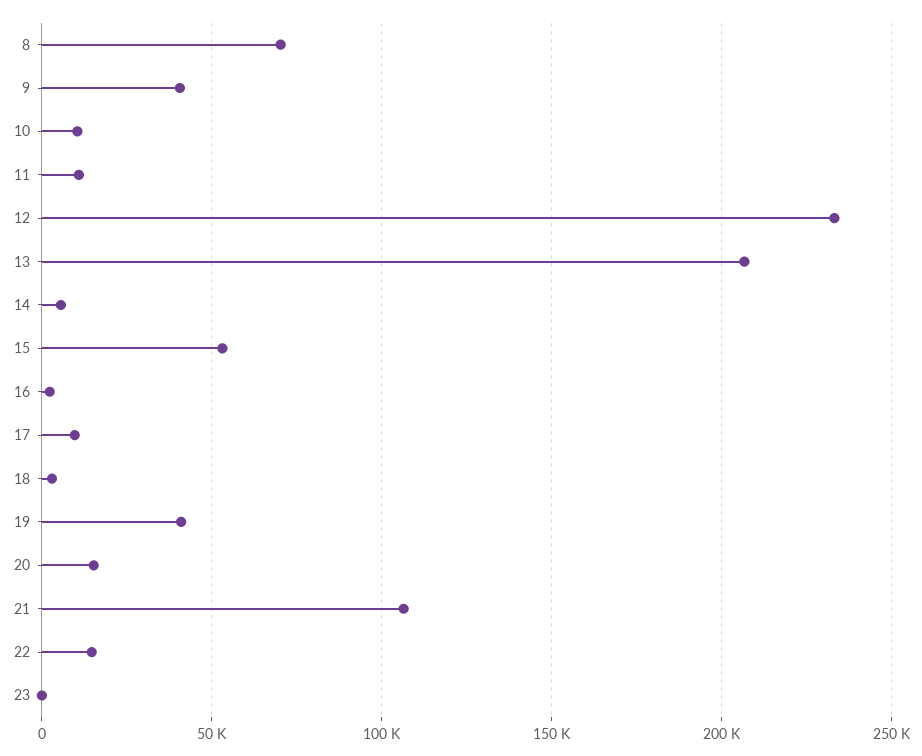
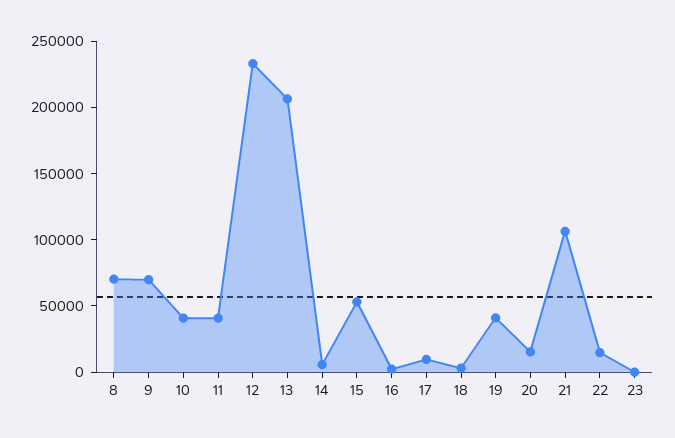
9: 40000 -> 70000
10: 10000 -> 40000
11: 10000 -> 40000

